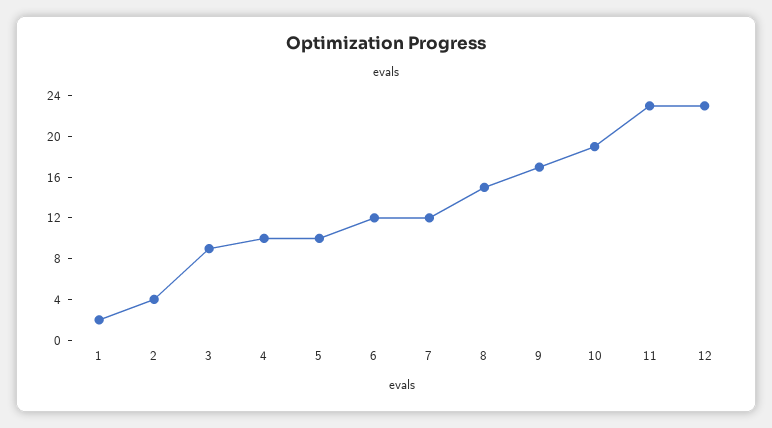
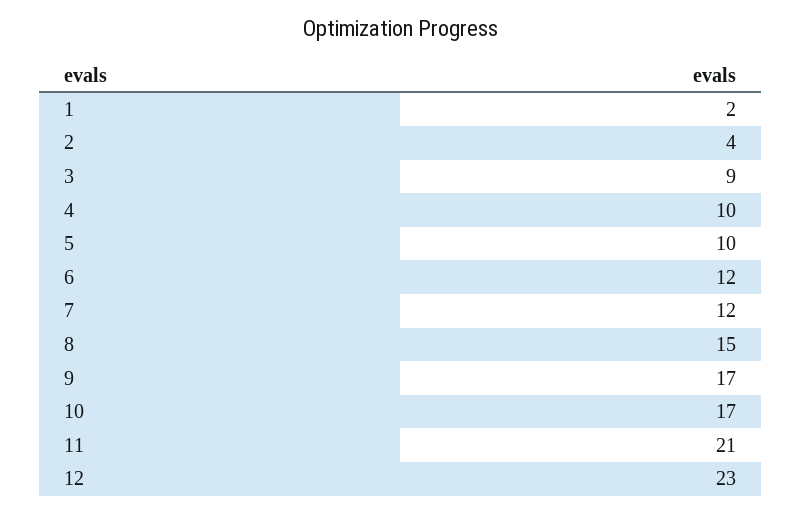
10: 19 -> 17
11: 23 -> 21

